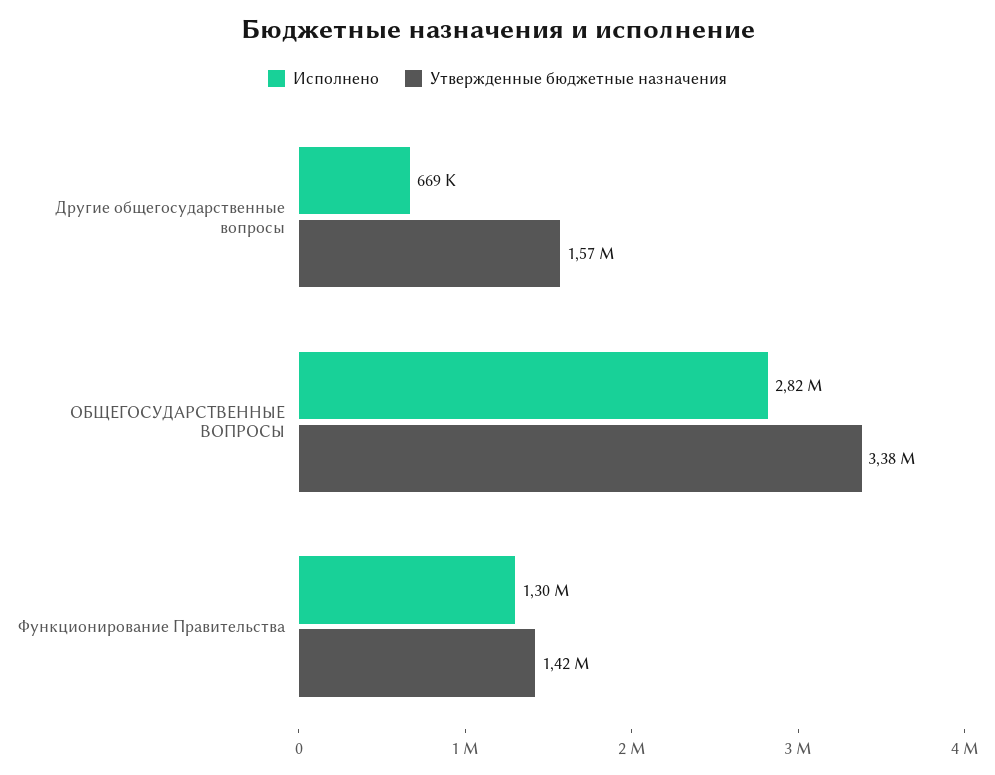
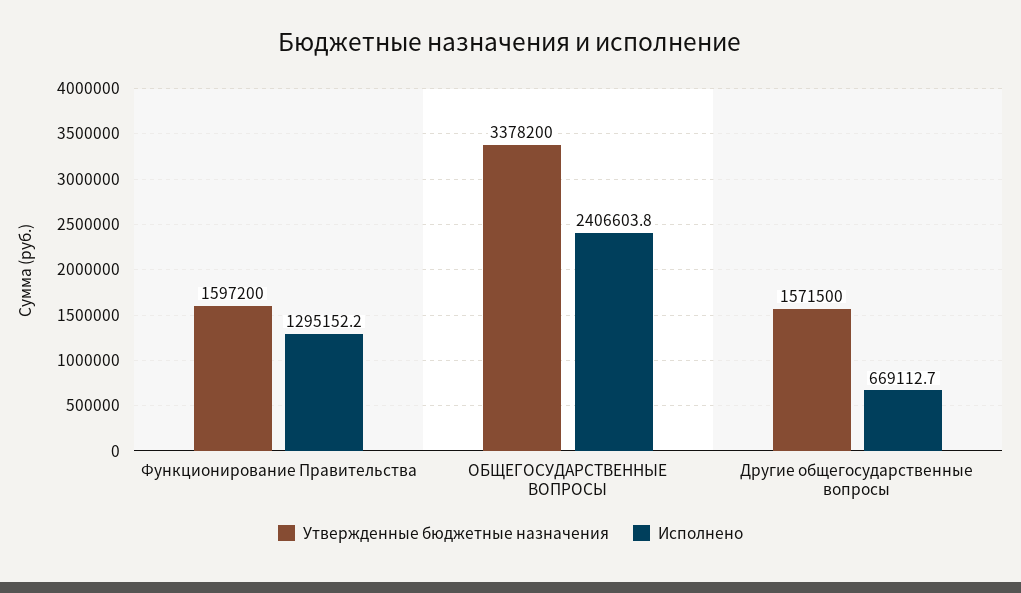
Исполнено, ОБЩЕГОСУДАРСТВЕННЫЕ ВОПРОСЫ: 2820000 -> 2406603.8
Утвержденные бюджетные назначения, Функционирование Правительства: 1420000 -> 1597200

